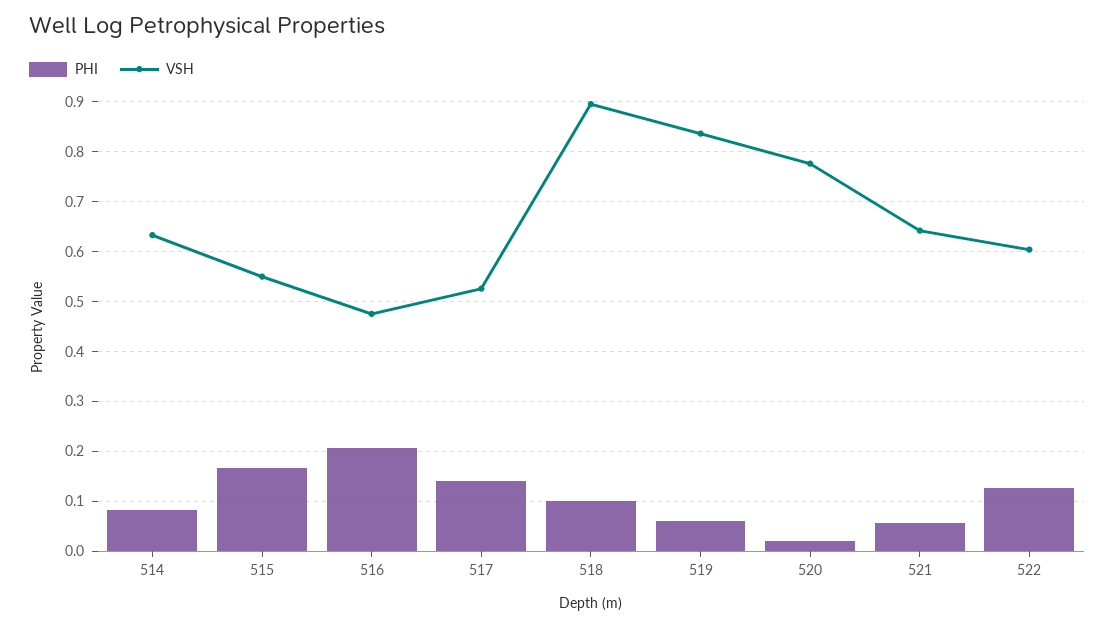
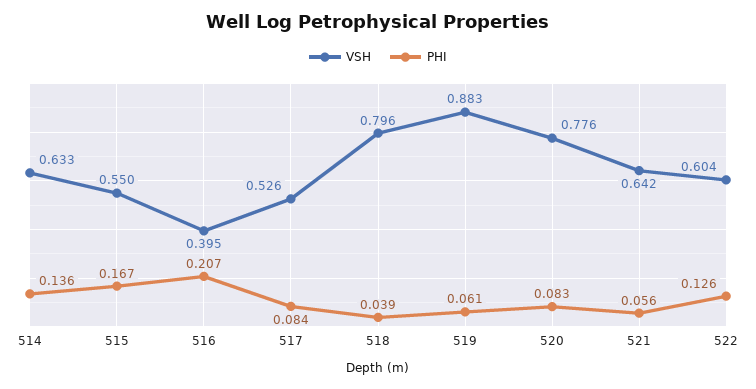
PHI, 514: 0.08 -> 0.136
VSH, 516: 0.48 -> 0.395
PHI, 517: 0.14 -> 0.084
PHI, 518: 0.1 -> 0.039
VSH, 518: 0.9 -> 0.796
VSH, 519: 0.84 -> 0.883
PHI, 520: 0.02 -> 0.083

